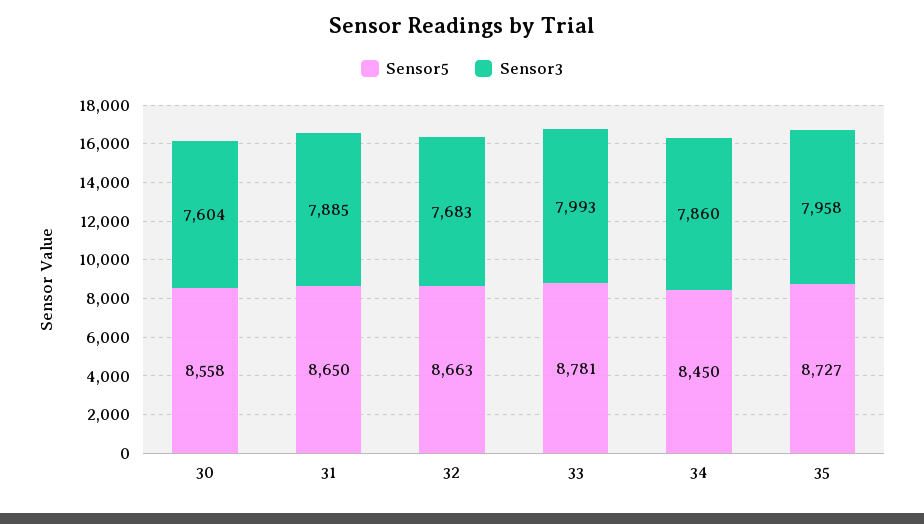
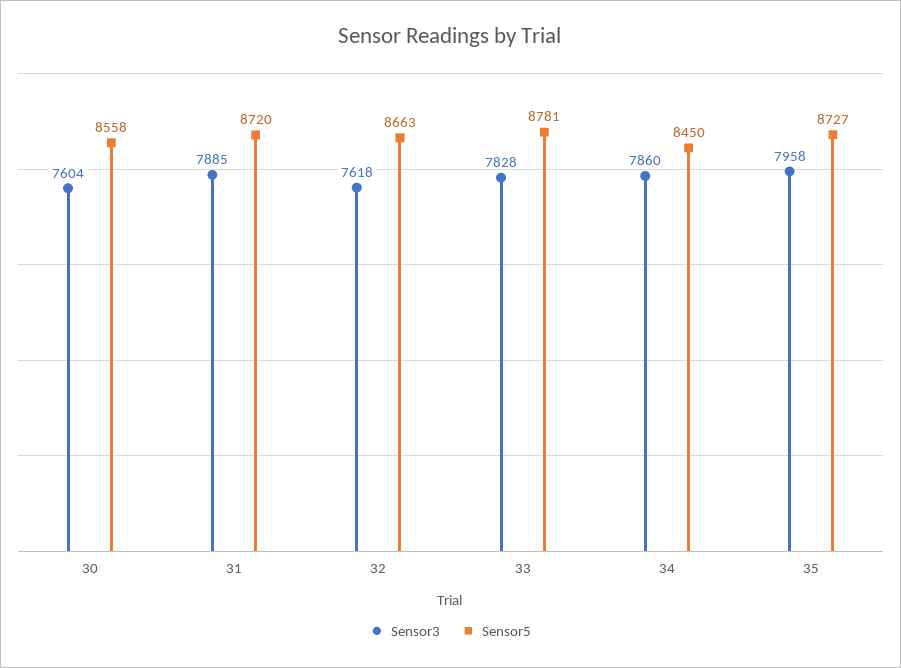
Sensor5, 31: 8650 -> 8720
Sensor3, 32: 7683 -> 7618
Sensor3, 33: 7993 -> 7828

